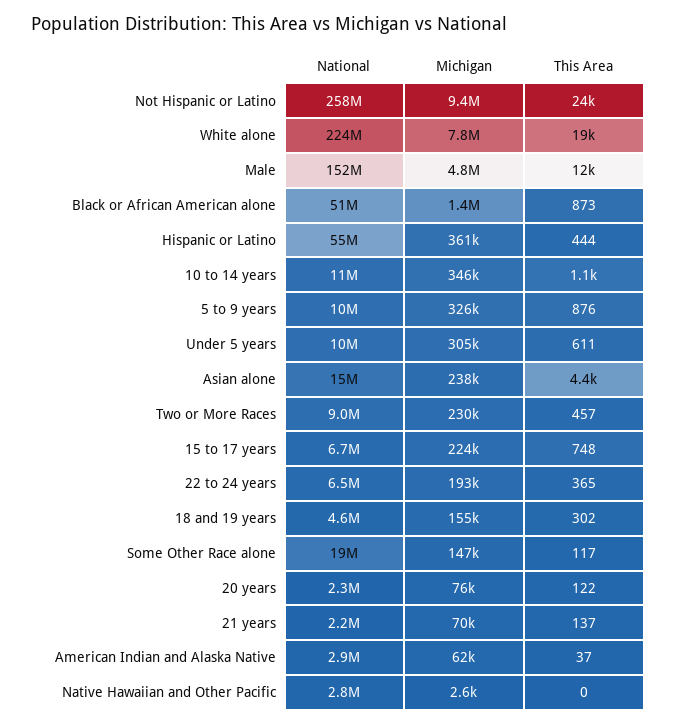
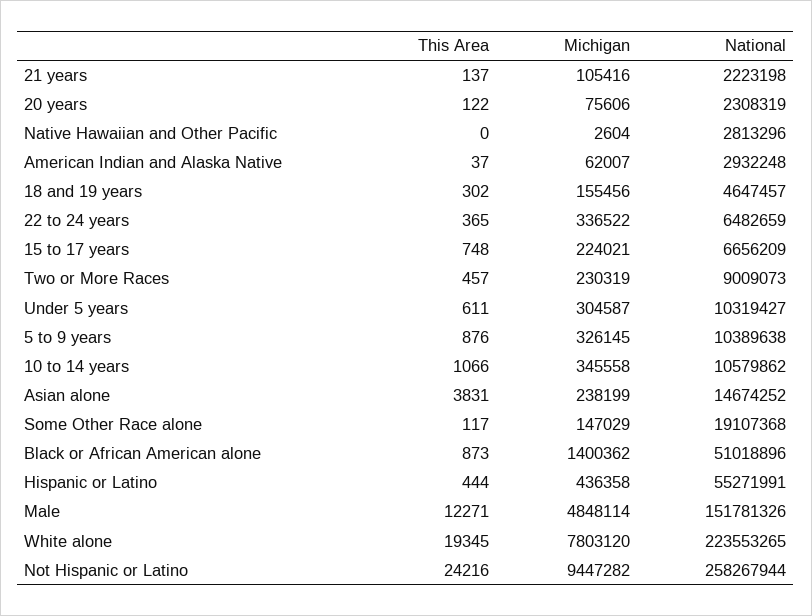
Michigan, Hispanic or Latino: 361000 -> 436358
This Area, Asian alone: 4400 -> 3831
Michigan, 22 to 24 years: 193000 -> 336522
Michigan, 21 years: 70000 -> 105416

